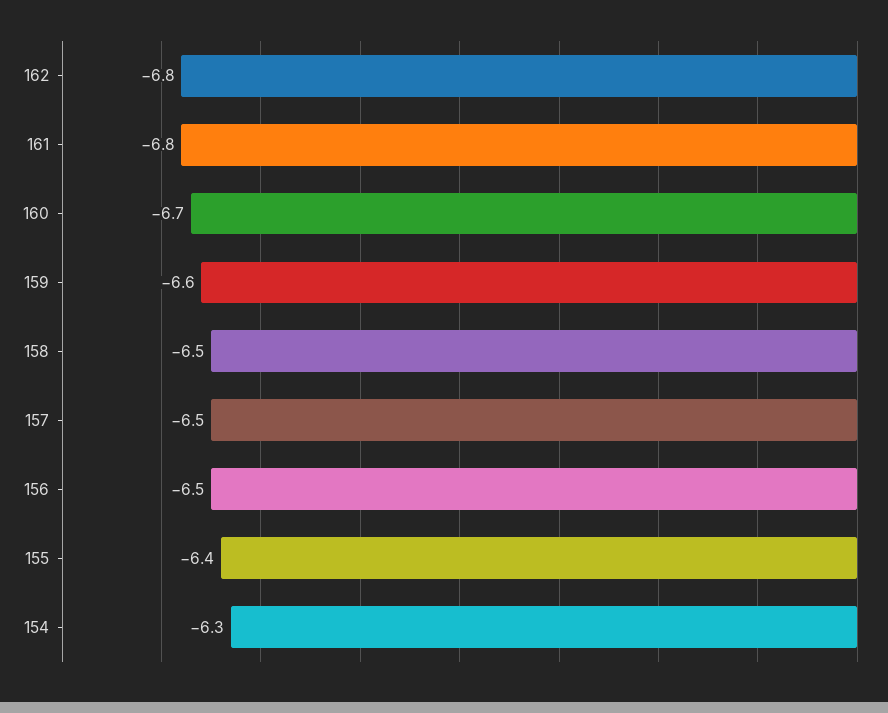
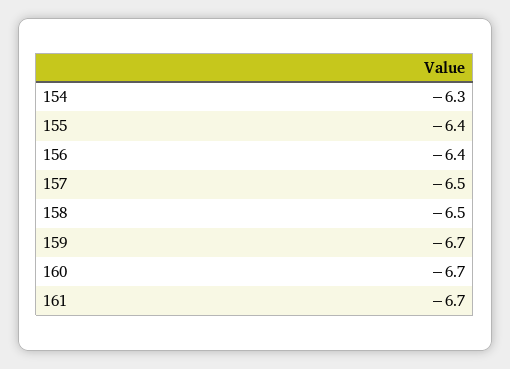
162: -6.8 -> none
161: -6.8 -> -6.7
159: -6.6 -> -6.7
156: -6.5 -> -6.4

